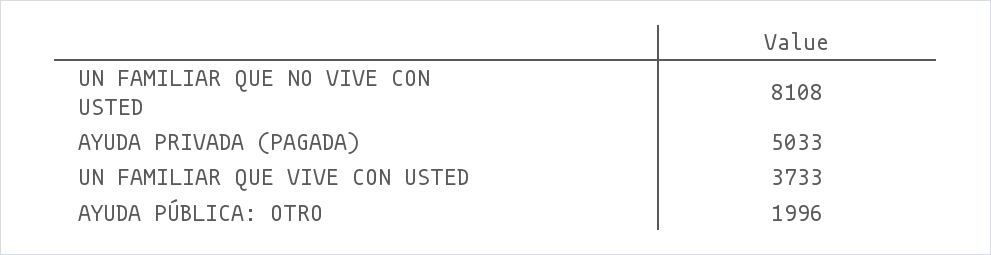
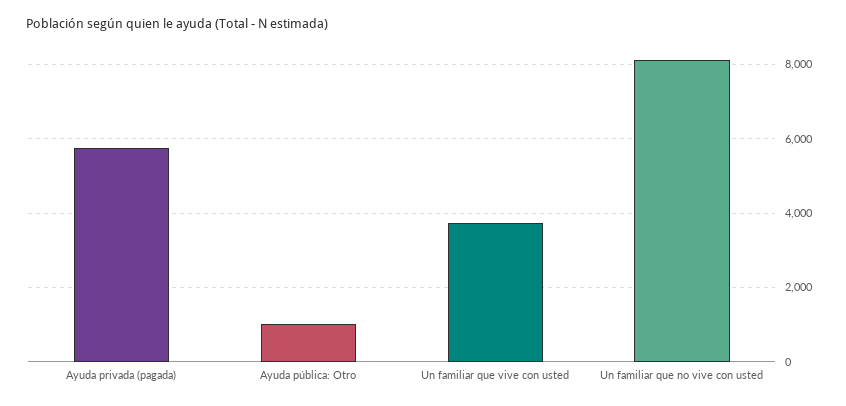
AYUDA PRIVADA (PAGADA): 5033 -> 5800
AYUDA PÚBLICA: OTRO: 1996 -> 1000

